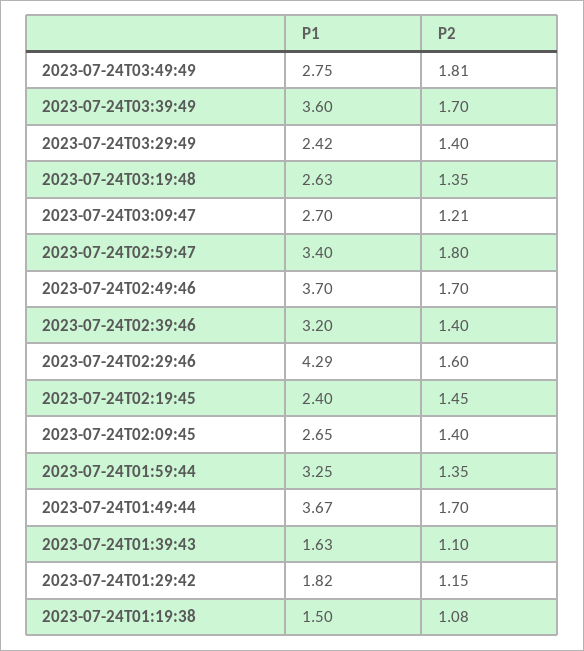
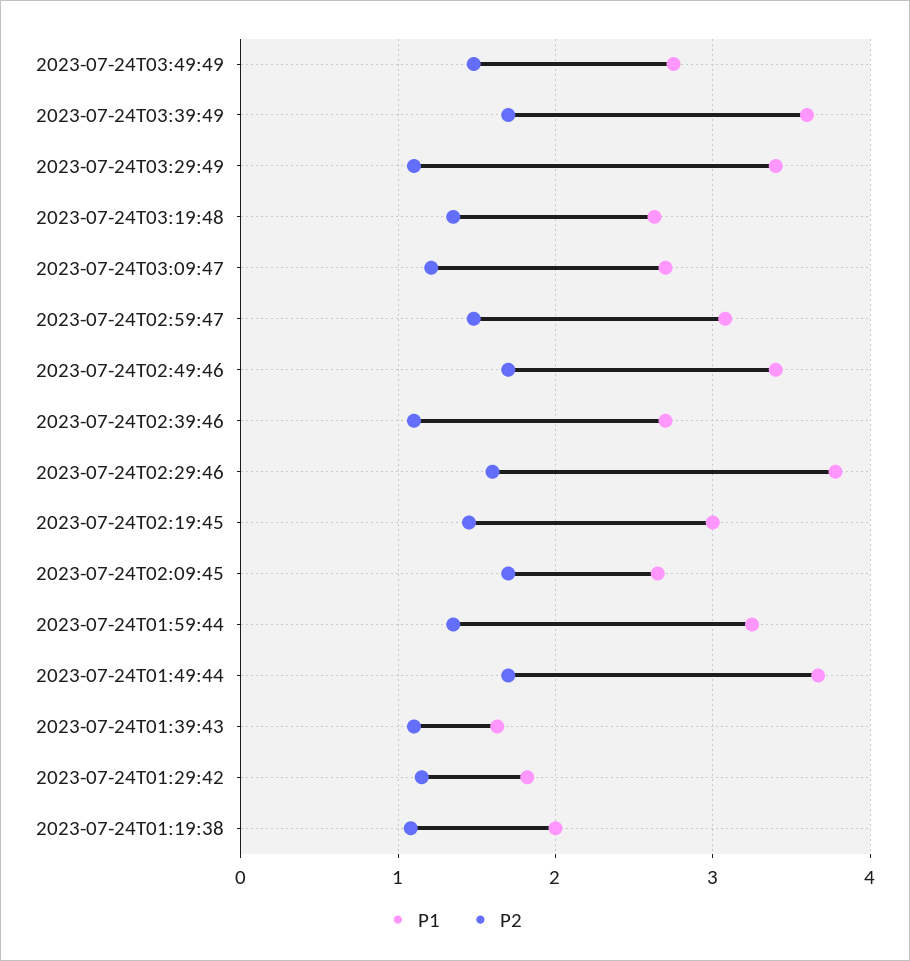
P2, 2023-07-24T03:49:49: 1.81 -> 1.5
P1, 2023-07-24T03:29:49: 2.42 -> 3.4
P2, 2023-07-24T03:29:49: 1.4 -> 1.1
P1, 2023-07-24T02:59:47: 3.4 -> 3.1
P2, 2023-07-24T02:59:47: 1.8 -> 1.5
P1, 2023-07-24T02:49:46: 3.7 -> 3.4
P1, 2023-07-24T02:39:46: 3.2 -> 2.7
P2, 2023-07-24T02:39:46: 1.4 -> 1.1
P1, 2023-07-24T02:29:46: 4.29 -> 3.8
P1, 2023-07-24T02:19:45: 2.4 -> 3
P2, 2023-07-24T02:09:45: 1.4 -> 1.7
P1, 2023-07-24T01:19:38: 1.5 -> 2

